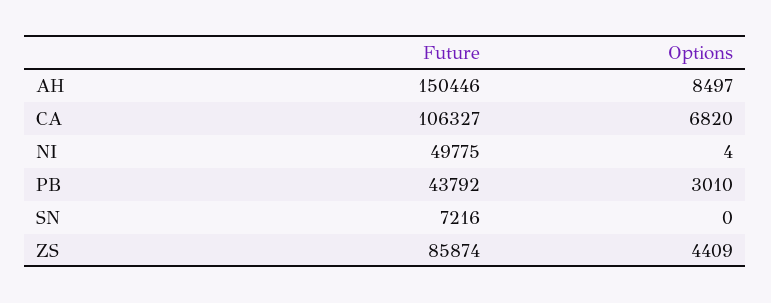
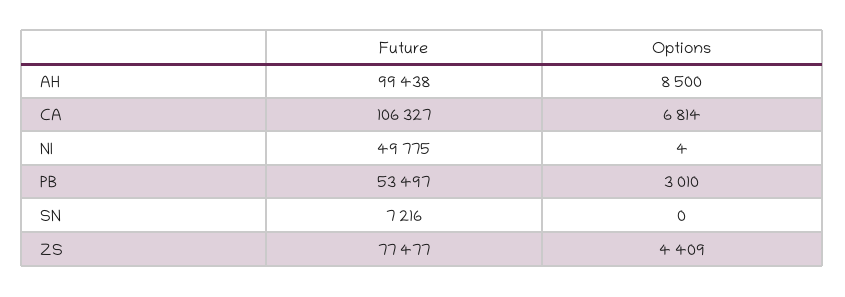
Future, AH: 150446 -> 99438
Options, AH: 8497 -> 8500
Options, CA: 6820 -> 6814
Future, PB: 43792 -> 53497
Future, ZS: 85874 -> 77477

